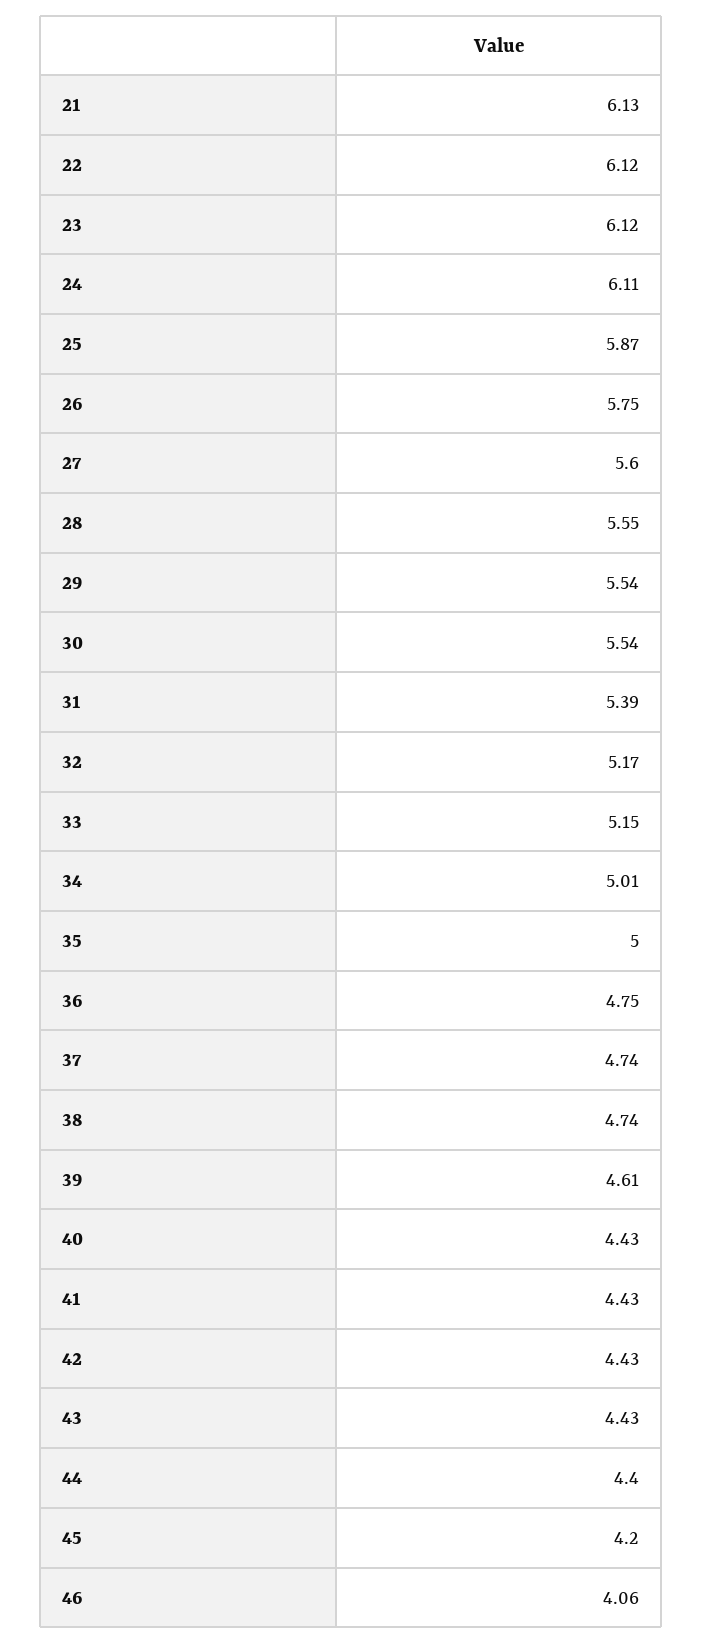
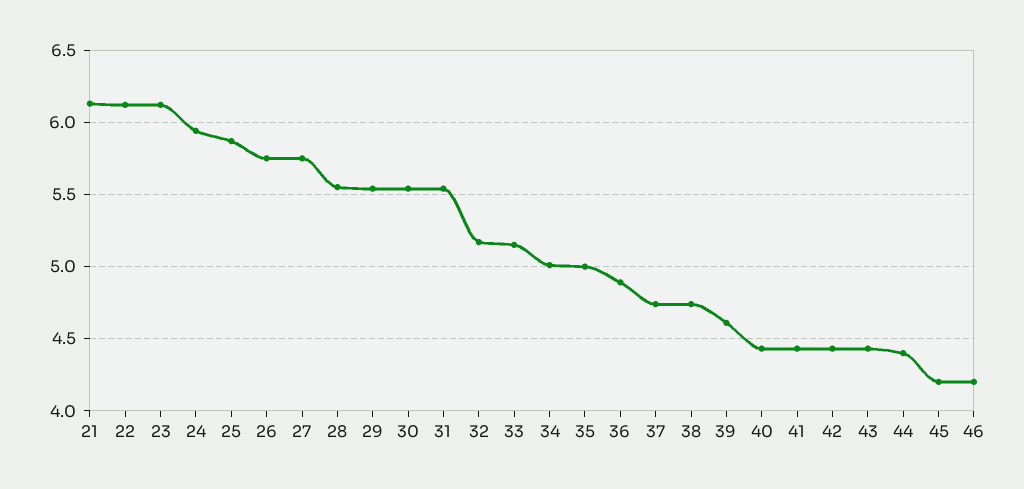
24: 6.11 -> 5.95
27: 5.6 -> 5.75
31: 5.39 -> 5.55
36: 4.75 -> 4.9
46: 4.06 -> 4.2

